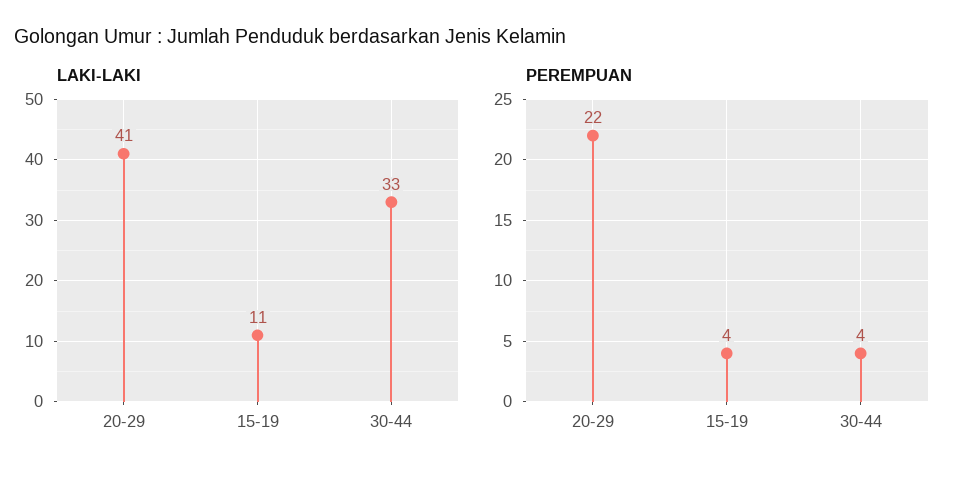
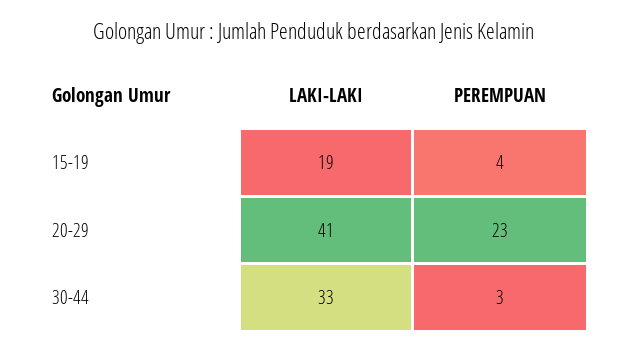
LAKI-LAKI, 15-19: 11 -> 19
PEREMPUAN, 20-29: 22 -> 23
PEREMPUAN, 30-44: 4 -> 3

